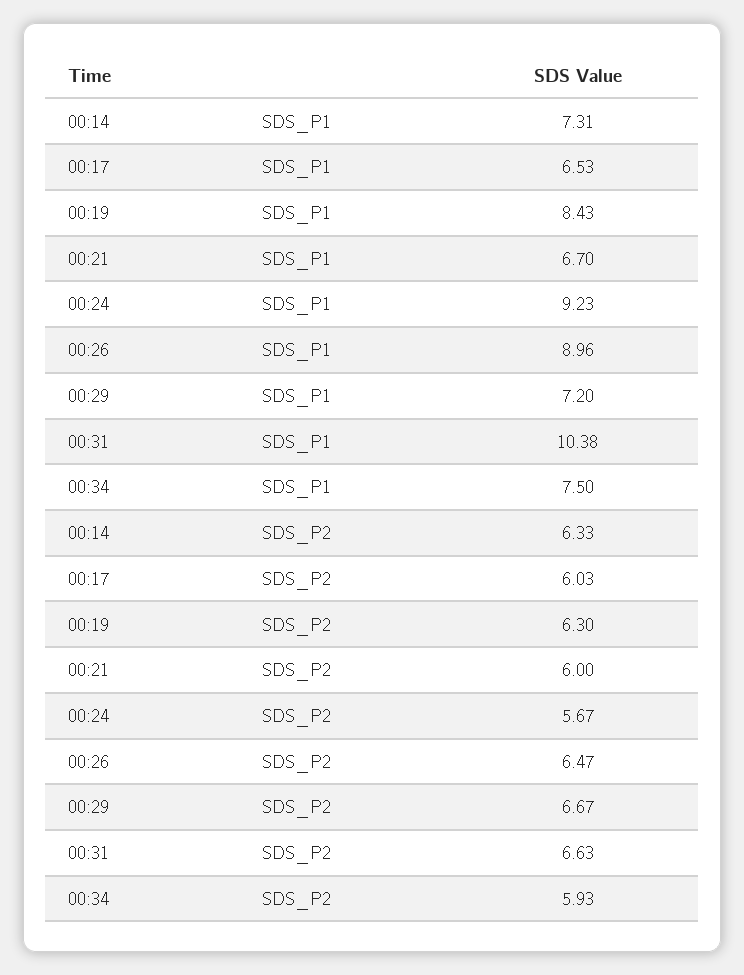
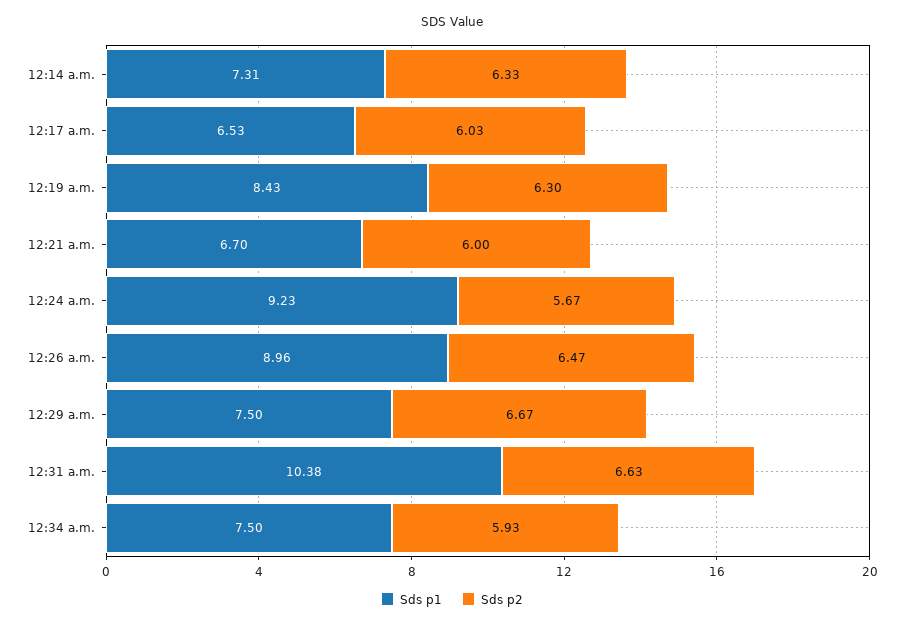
SDS_P1, 00:29: 7.2 -> 7.5

